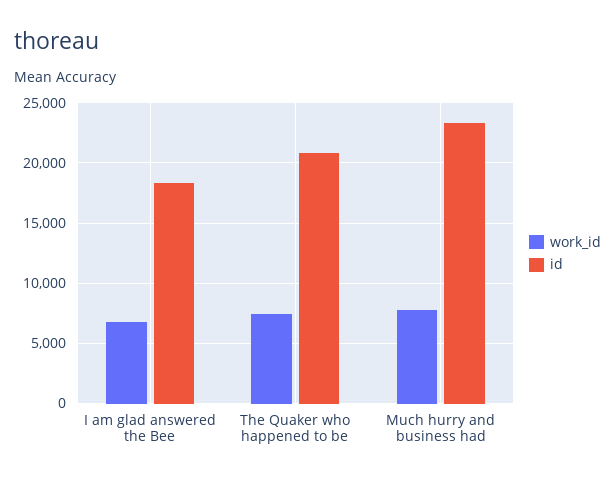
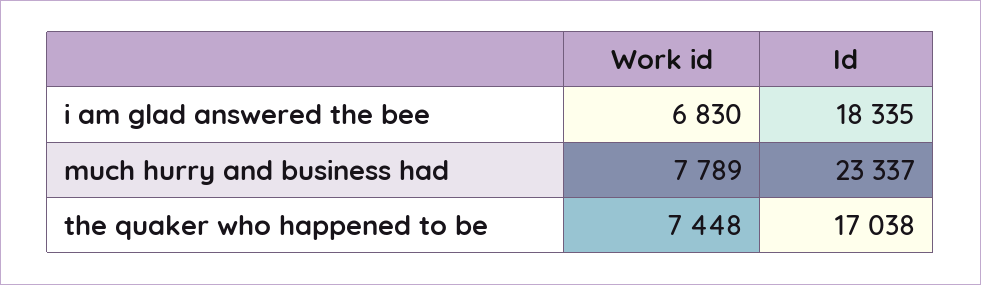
id, The Quaker who happened to be: 21000 -> 17038

